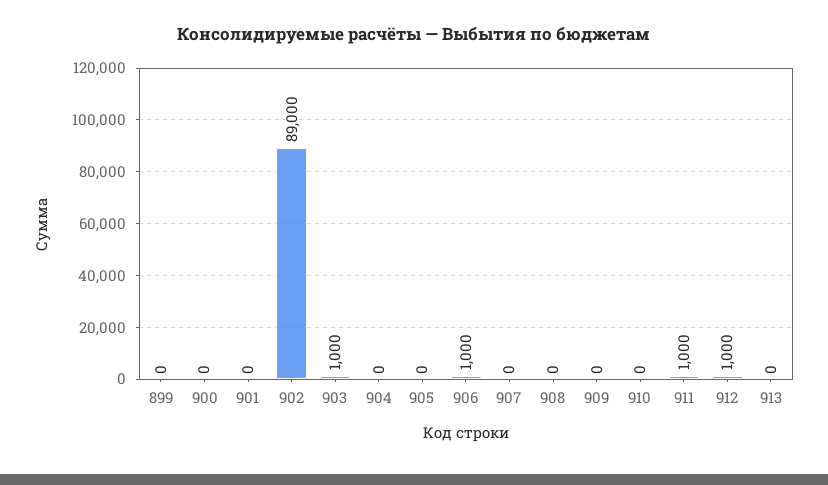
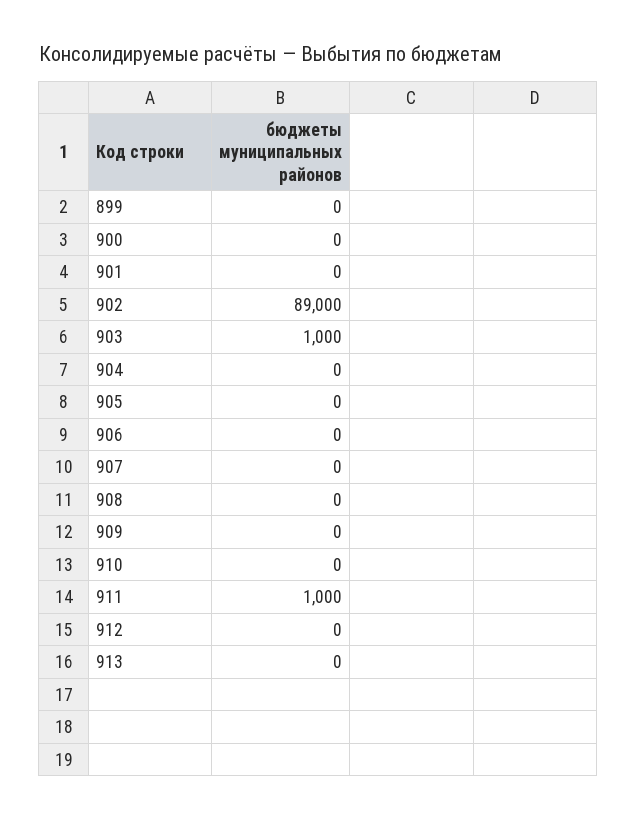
906: 1000 -> 0
912: 1000 -> 0

